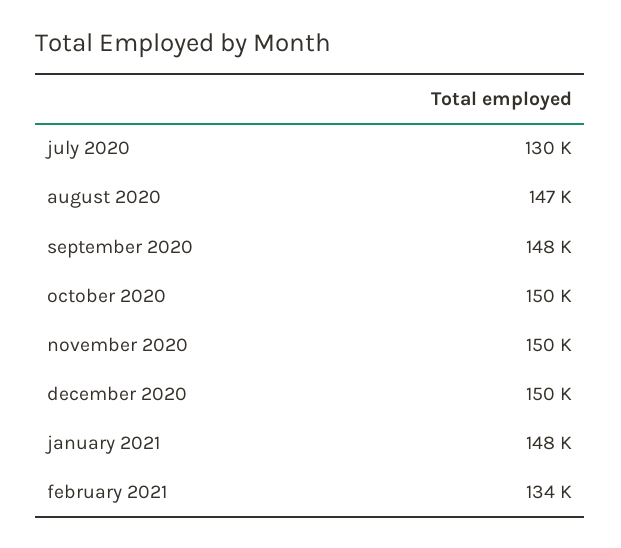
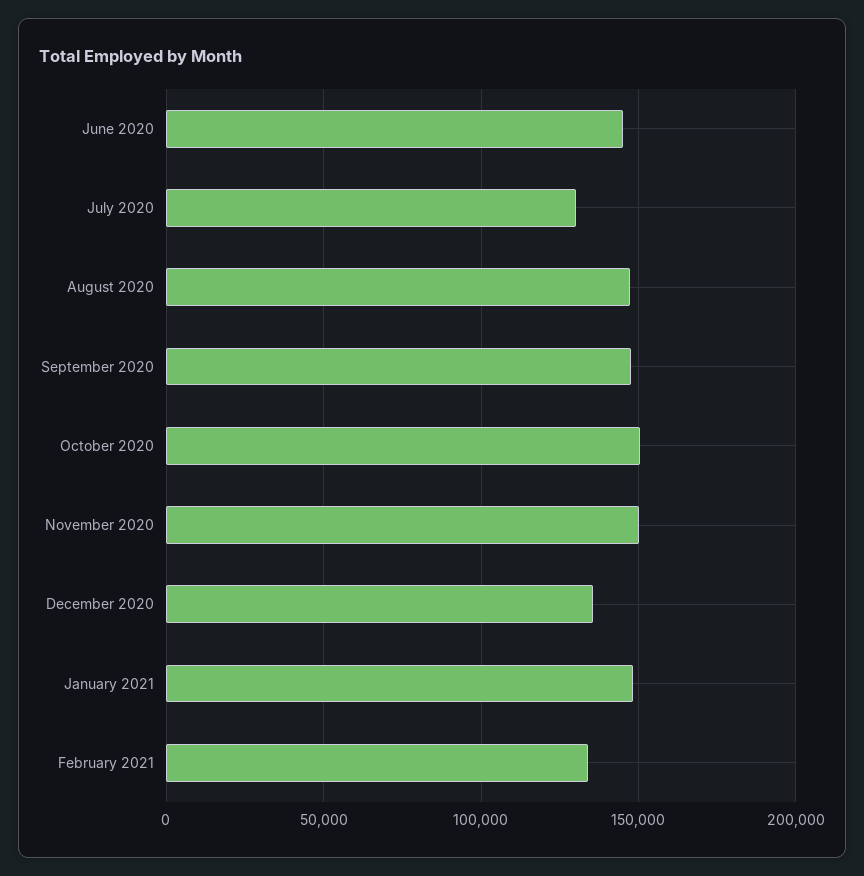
december 2020: 150000 -> 135000
June 2020: none -> 145000

